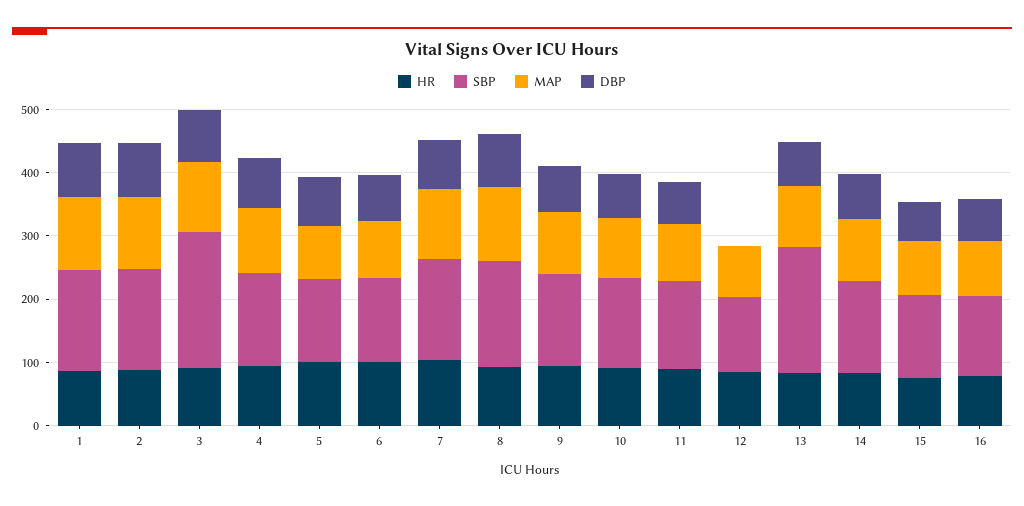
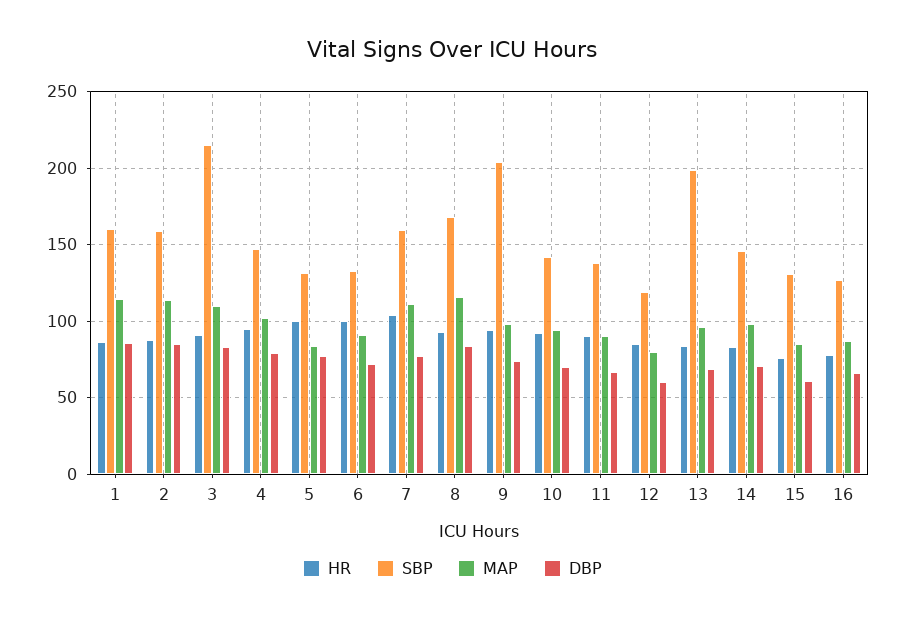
SBP, 9: 140 -> 205
DBP, 12: 0 -> 60

